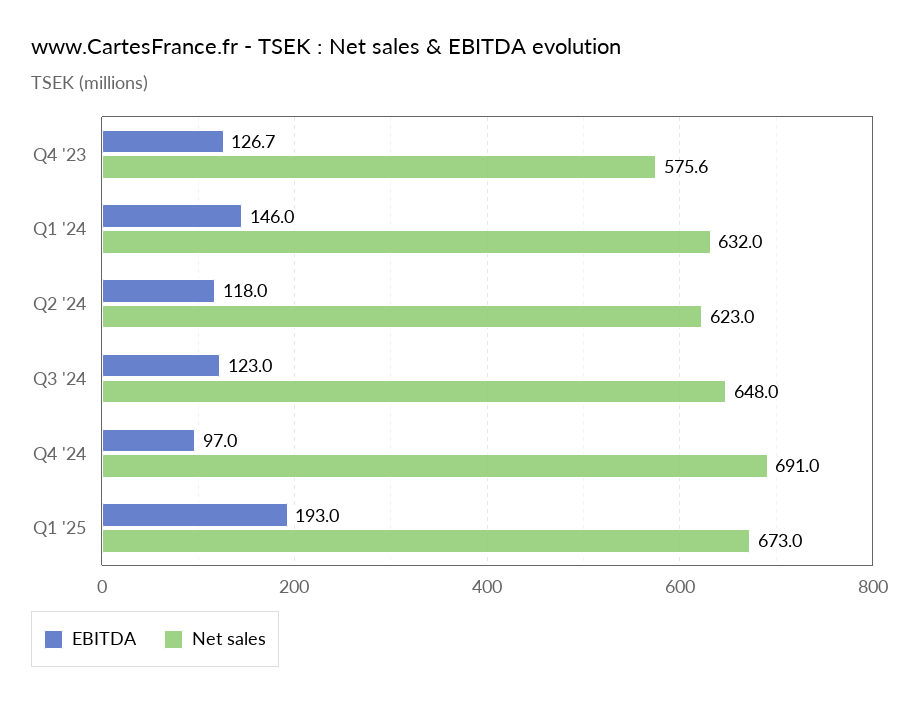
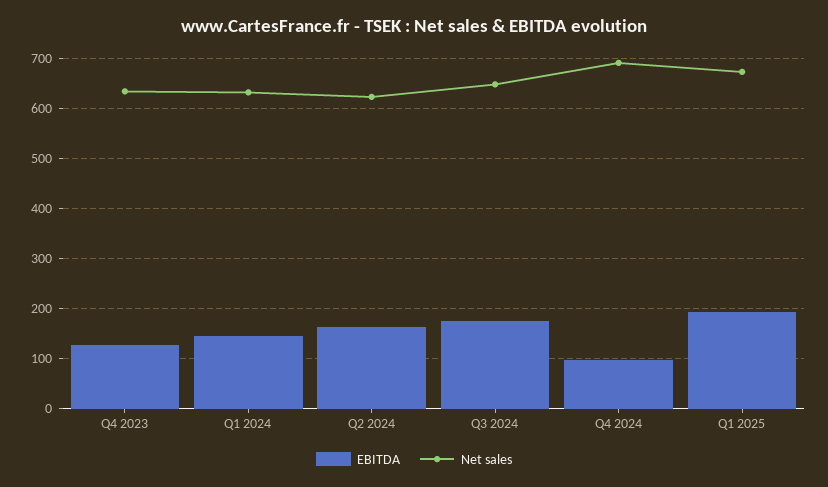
Net sales, Q4 '23: 575.6 -> 640
EBITDA, Q2 '24: 118 -> 160
EBITDA, Q3 '24: 123 -> 180

